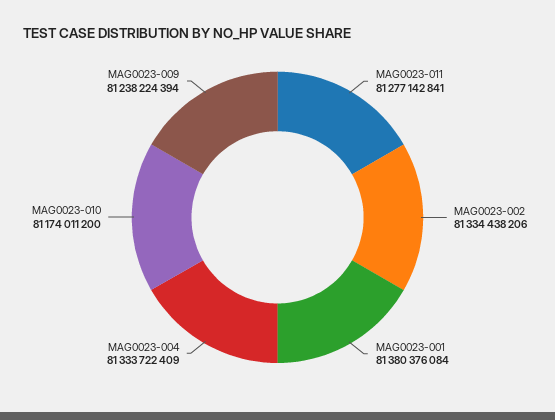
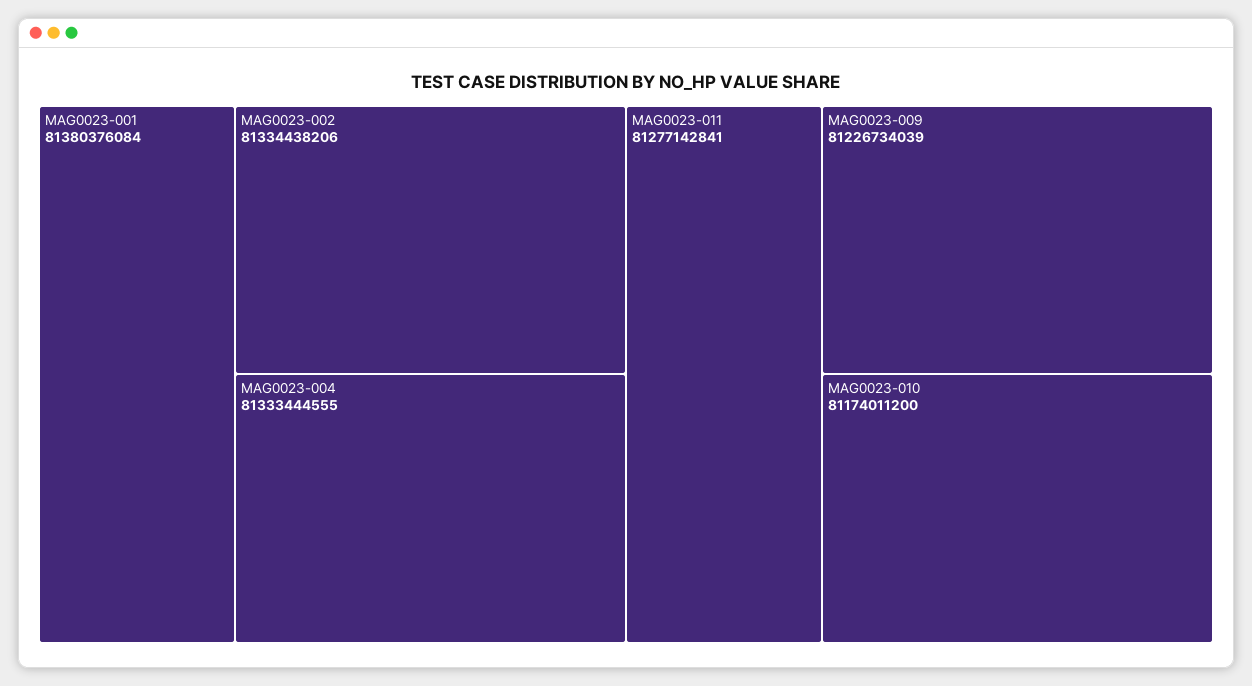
MAG0023-004: 81333722409 -> 81333444555
MAG0023-009: 81238224394 -> 81226734039

